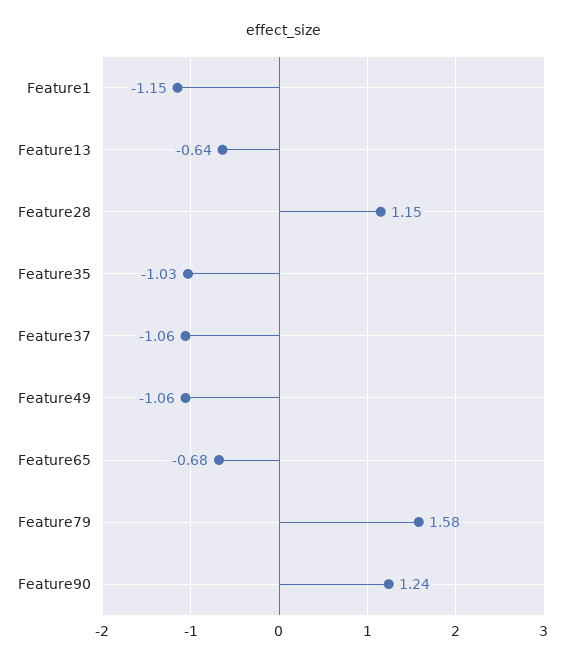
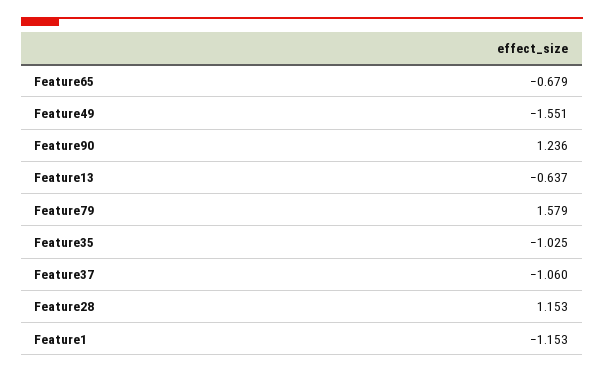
Feature49: -1.06 -> -1.551

